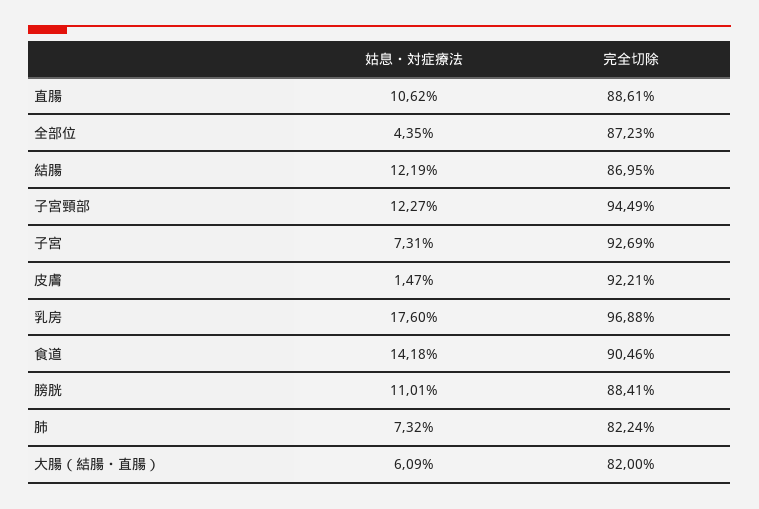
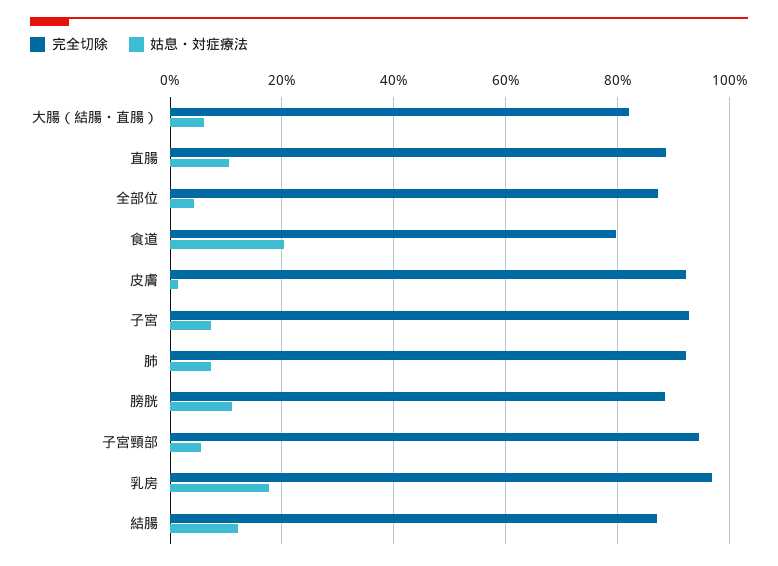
姑息・対症療法, 子宮頸部: 12.27 -> 6
姑息・対症療法, 食道: 14.18 -> 20
完全切除, 食道: 90.46 -> 80
完全切除, 肺: 82.24 -> 92

